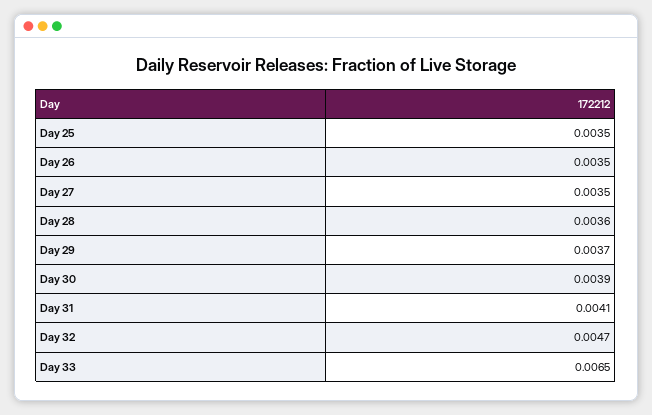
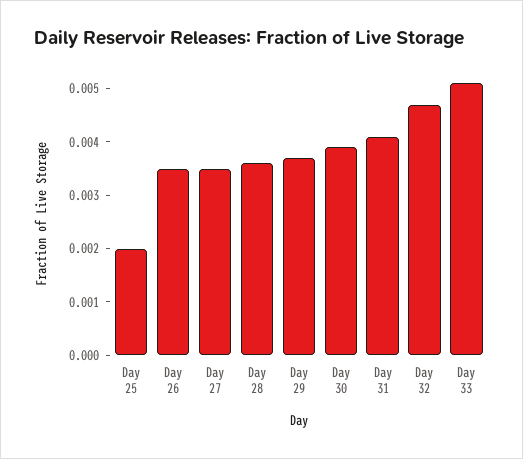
Day 25: 0.0035 -> 0.002
Day 33: 0.0065 -> 0.005

